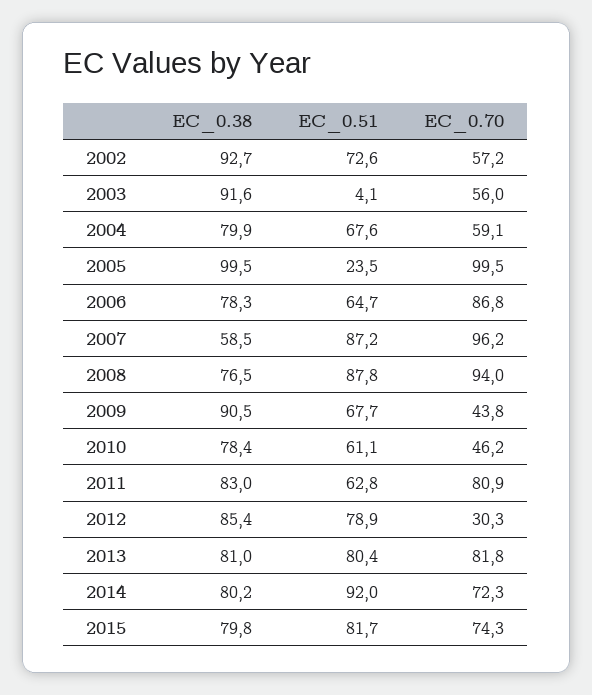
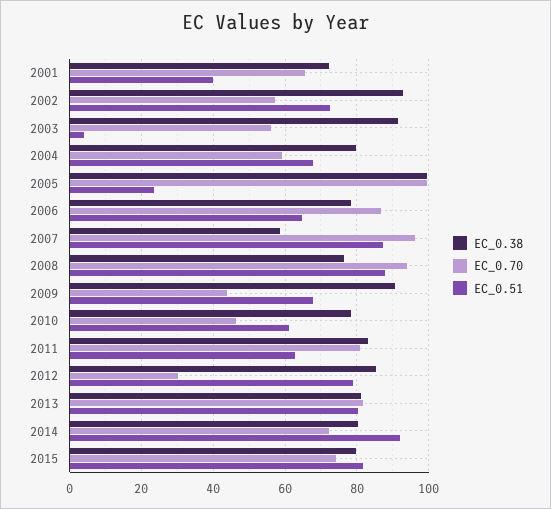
EC_0.38, 2001: none -> 72
EC_0.70, 2001: none -> 66
EC_0.51, 2001: none -> 40

